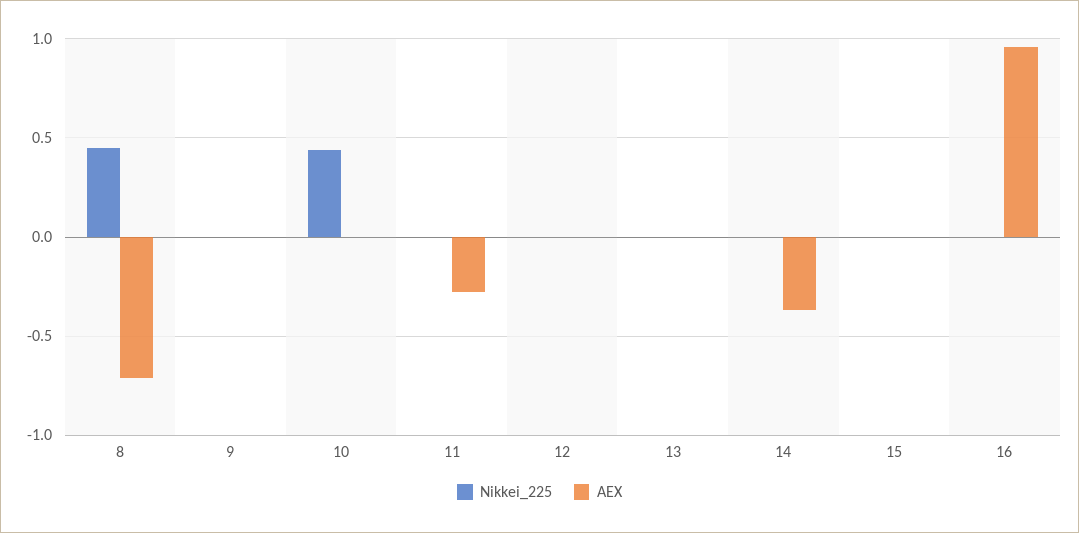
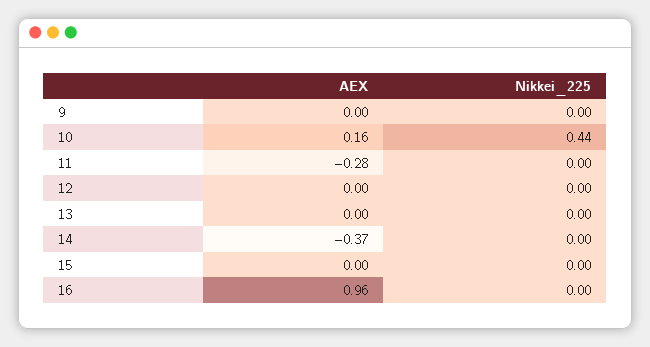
Nikkei_225, 8: 0.45 -> none
AEX, 8: -0.7 -> none
AEX, 10: 0 -> 0.16

